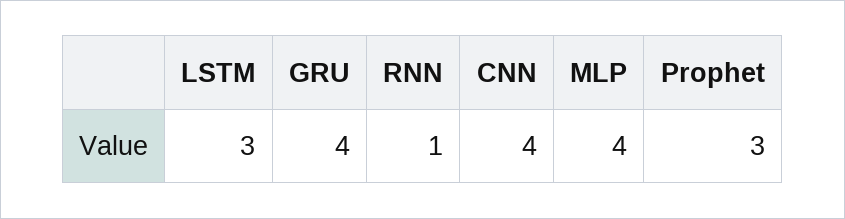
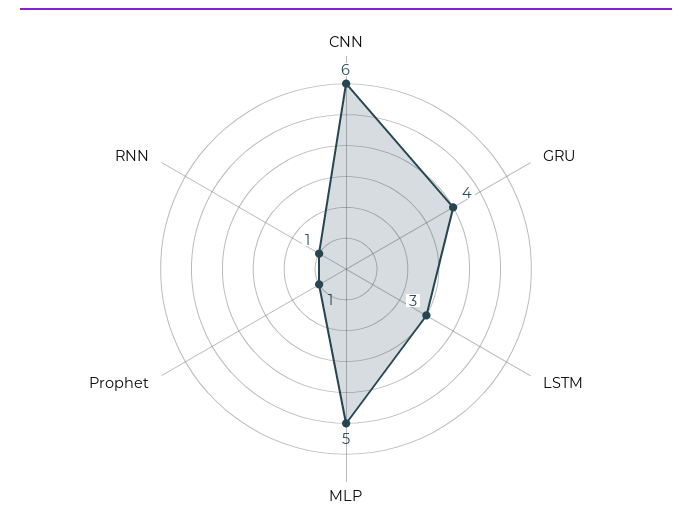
CNN: 4 -> 6
MLP: 4 -> 5
Prophet: 3 -> 1

